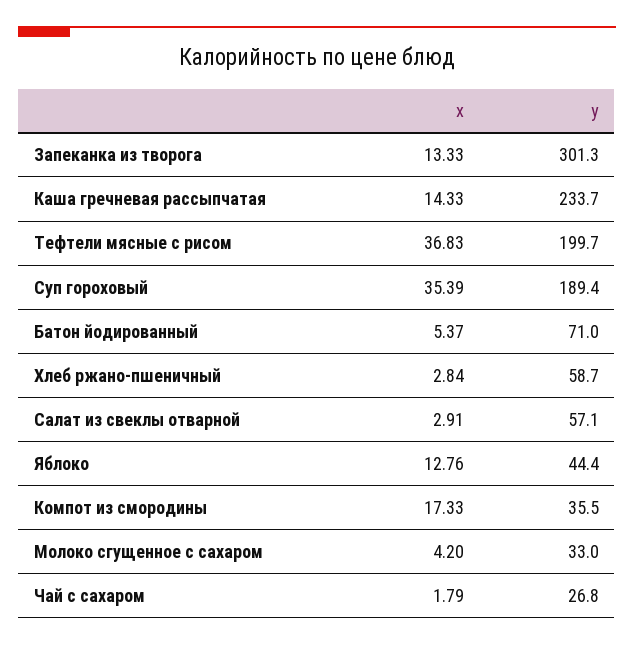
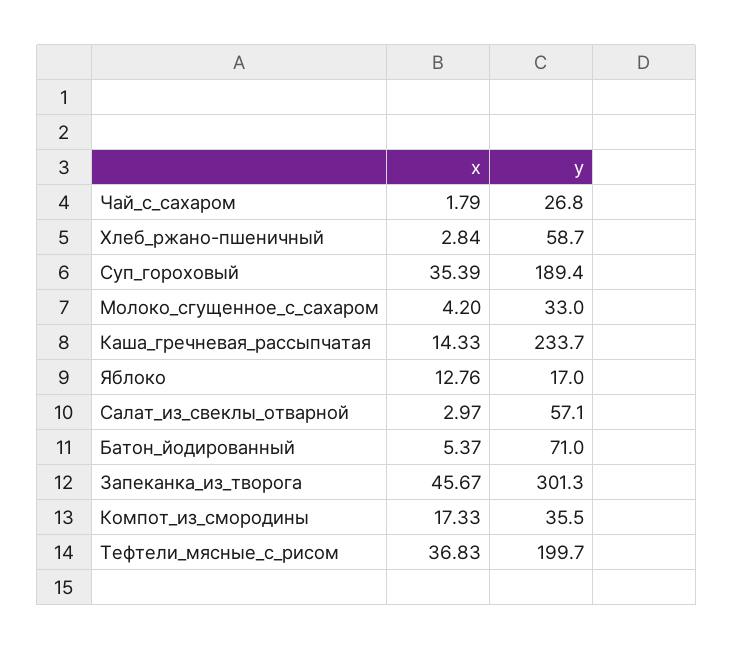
x, Запеканка из творога: 13.33 -> 45.67
x, Салат из свеклы отварной: 2.91 -> 2.97
y, Яблоко: 44.4 -> 17

